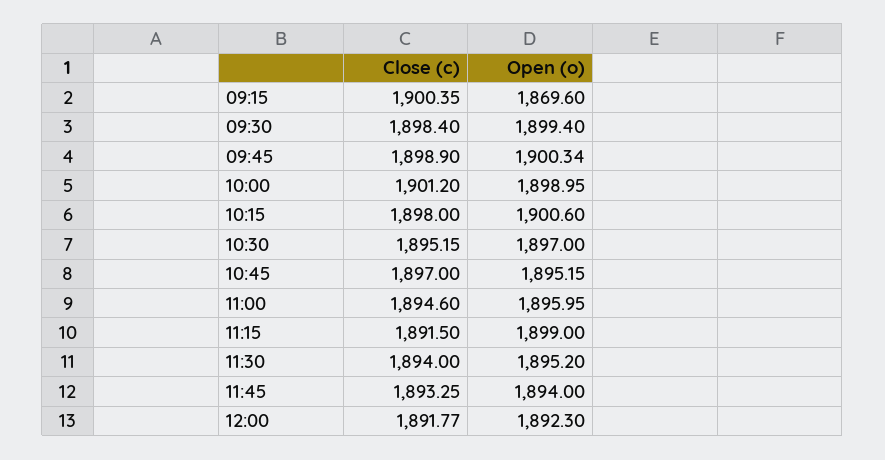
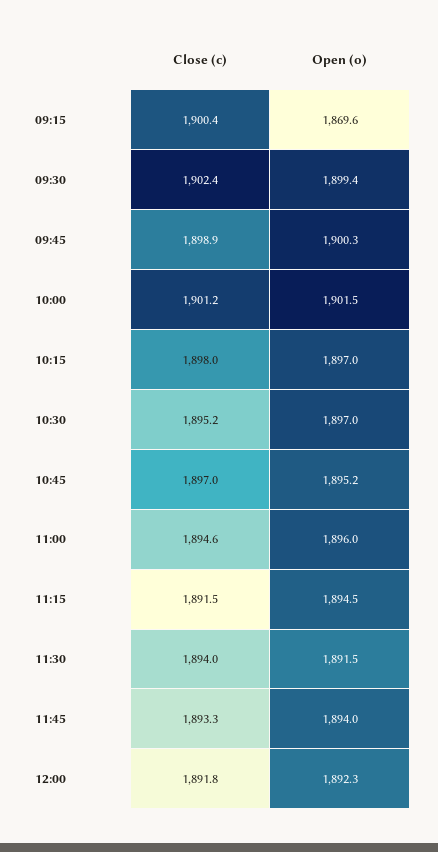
Close (c), 09:30: 1898.4 -> 1902.4
Open (o), 10:00: 1898.95 -> 1901.5
Open (o), 10:15: 1900.6 -> 1897
Open (o), 11:15: 1899 -> 1894.5
Open (o), 11:30: 1895.2 -> 1891.5

